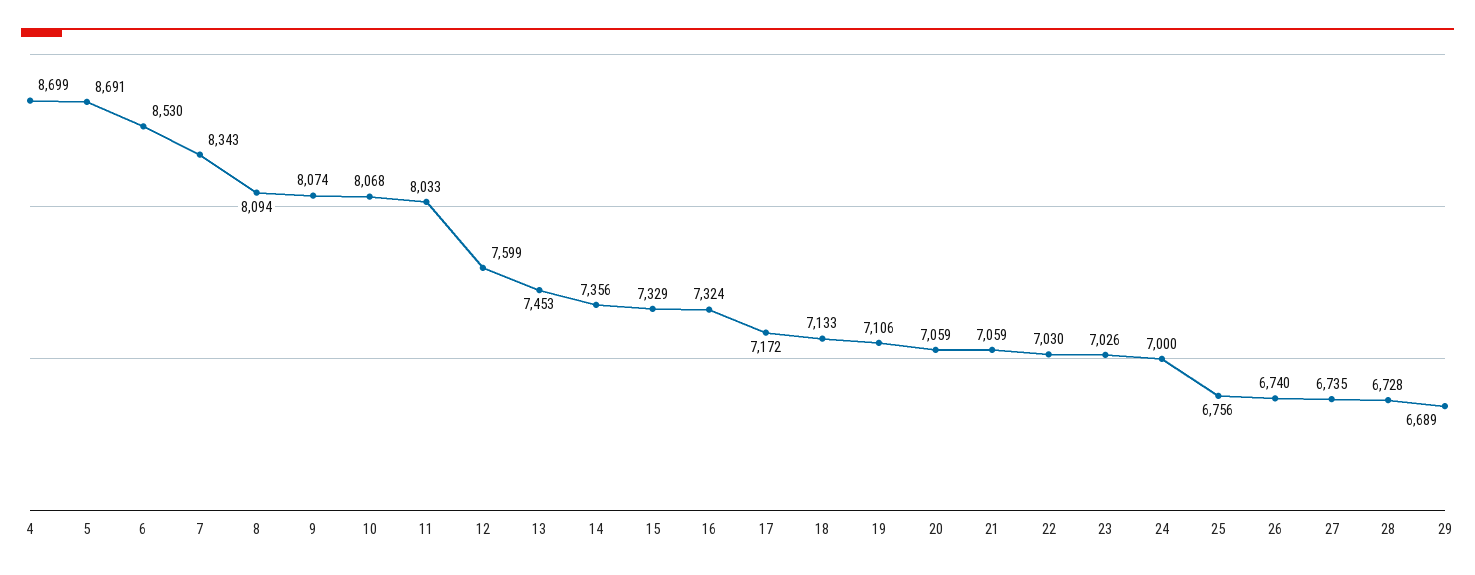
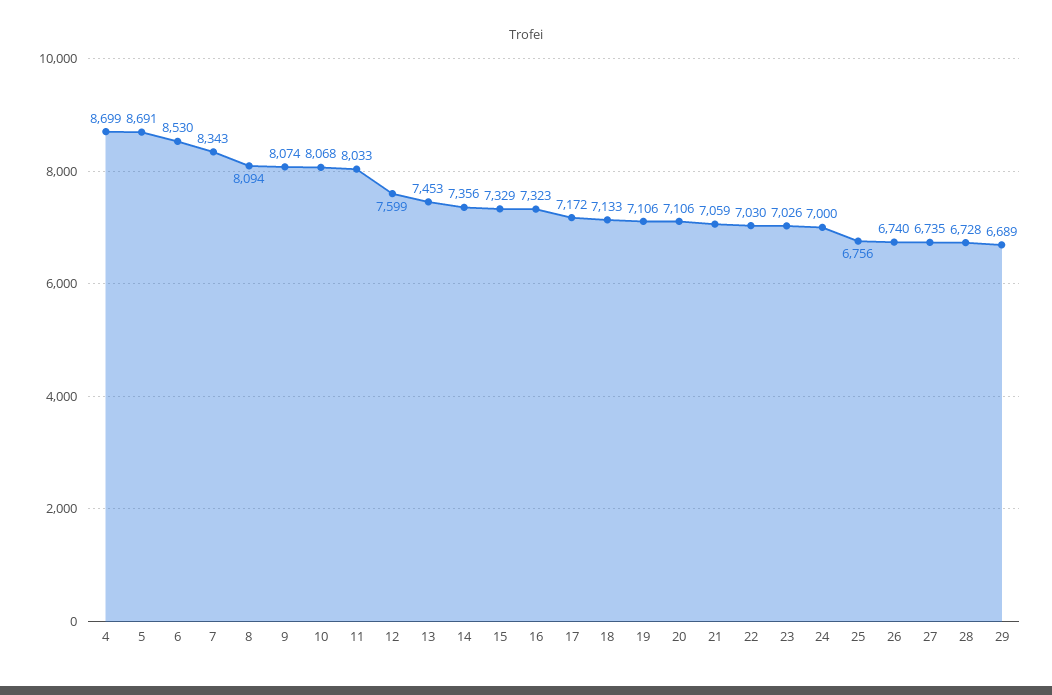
16: 7324 -> 7323
20: 7059 -> 7106

